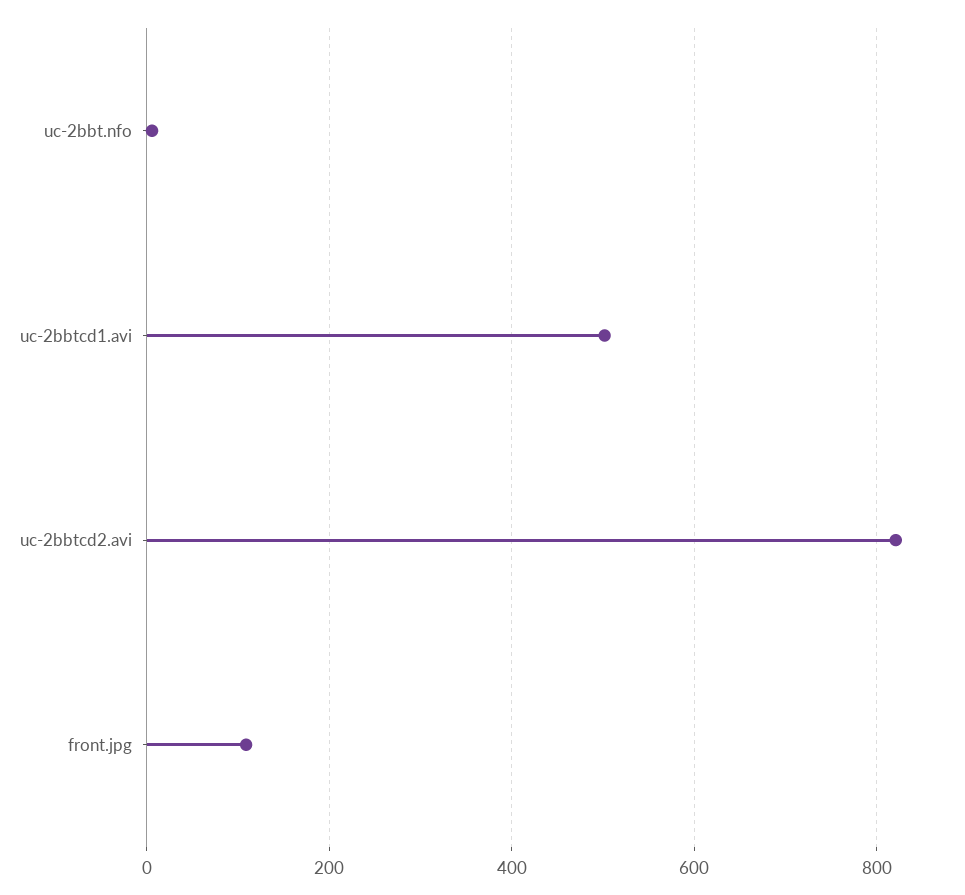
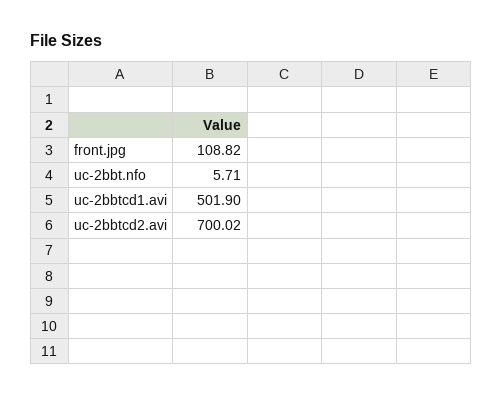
uc-2bbtcd2.avi: 820 -> 700.02

